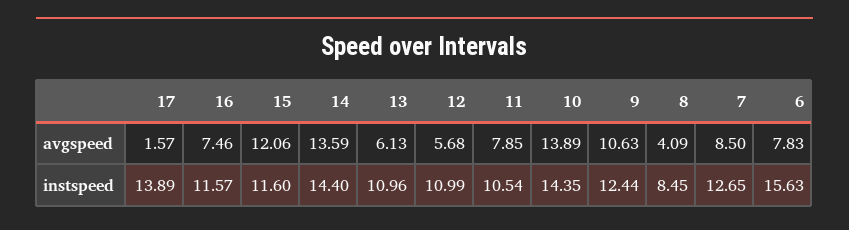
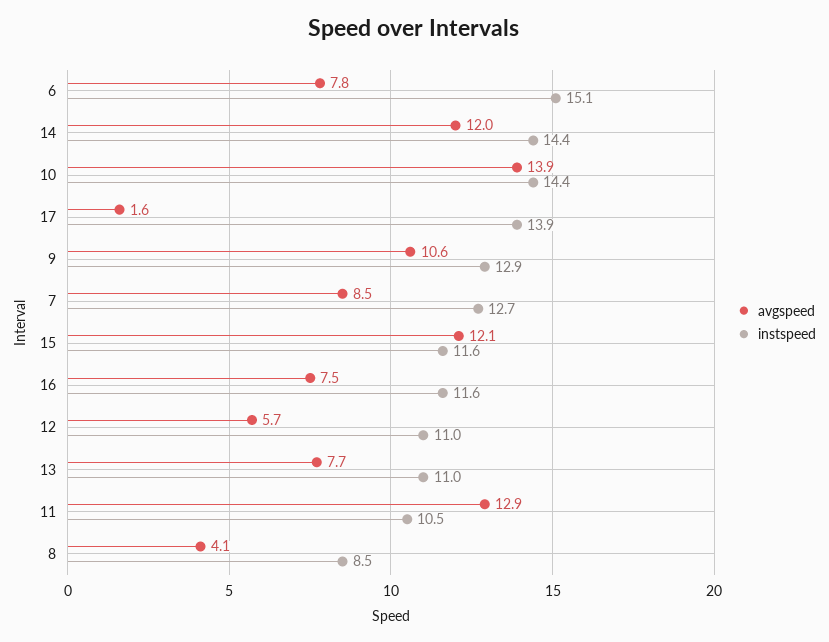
avgspeed, 14: 13.59 -> 12
avgspeed, 13: 6.13 -> 7.7
avgspeed, 11: 7.85 -> 12.9
instspeed, 9: 12.44 -> 12.9
instspeed, 6: 15.63 -> 15.1

